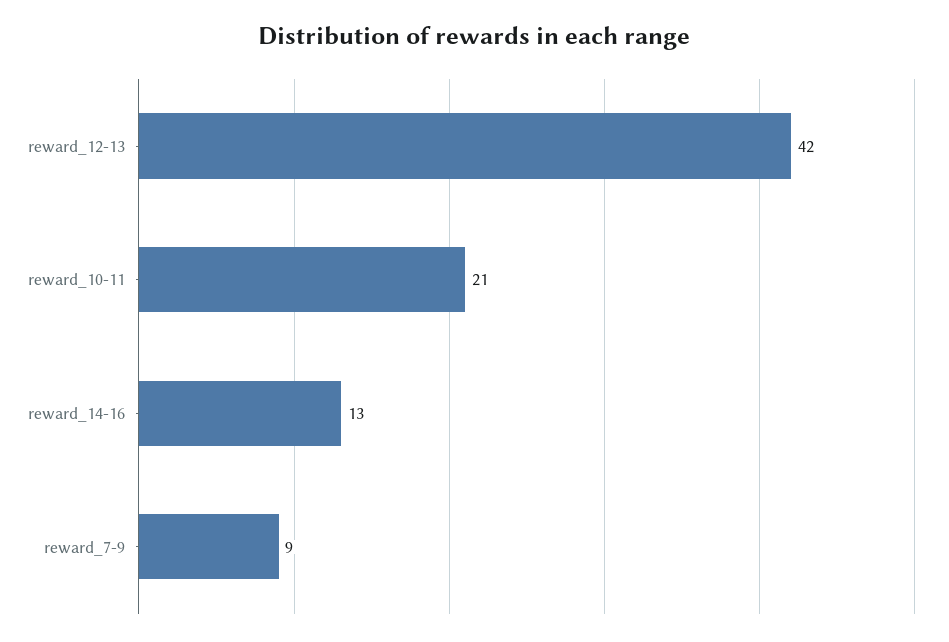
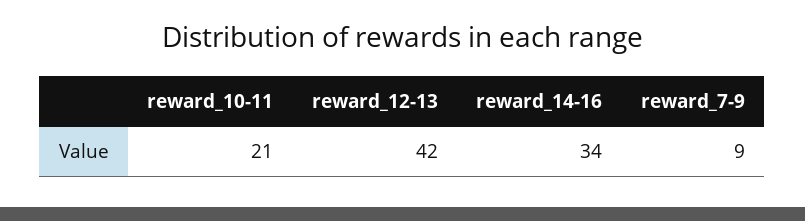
reward_14-16: 13 -> 34

